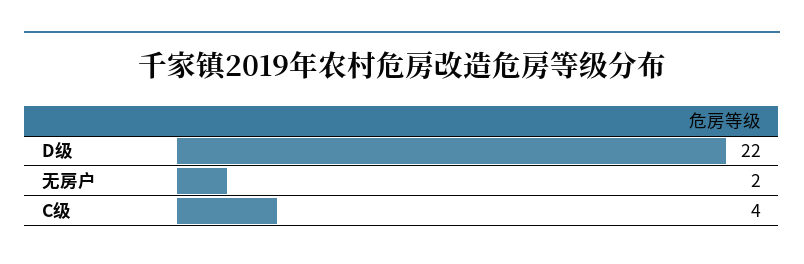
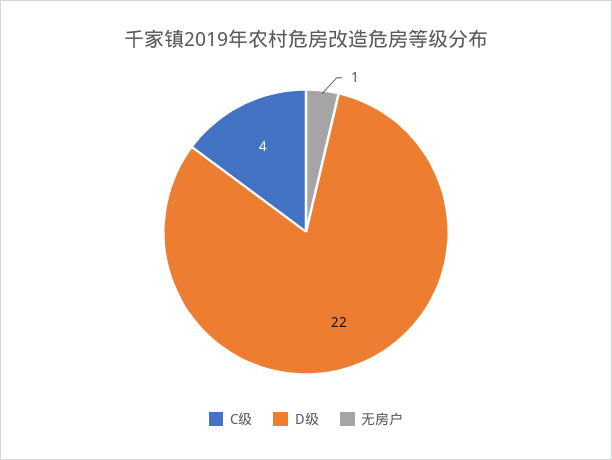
无房户: 2 -> 1

